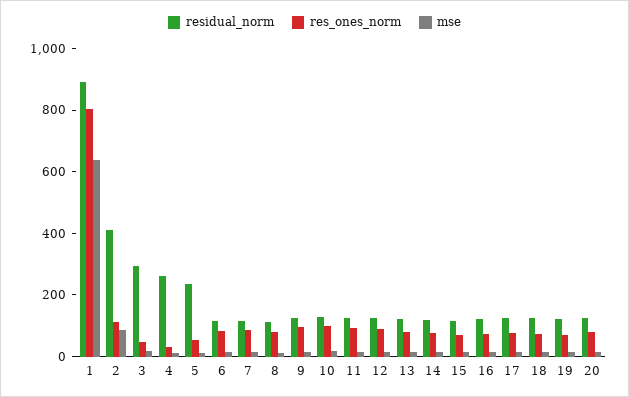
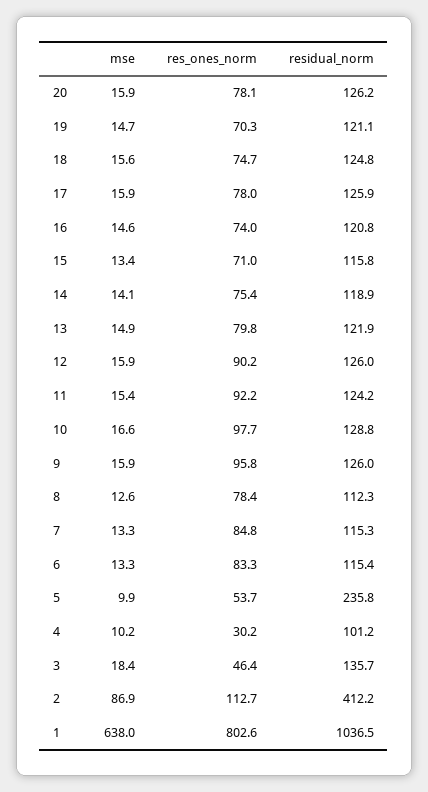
residual_norm, 1: 900 -> 1036.5
residual_norm, 3: 300 -> 135.7
residual_norm, 4: 250 -> 101.2

